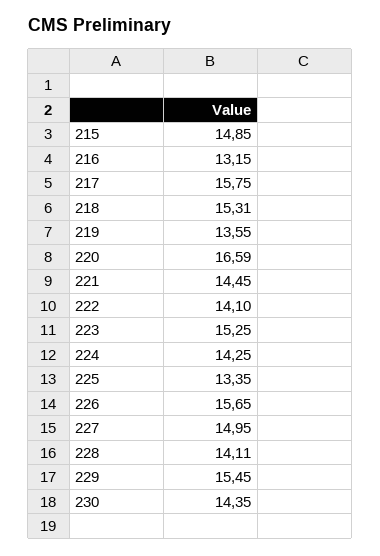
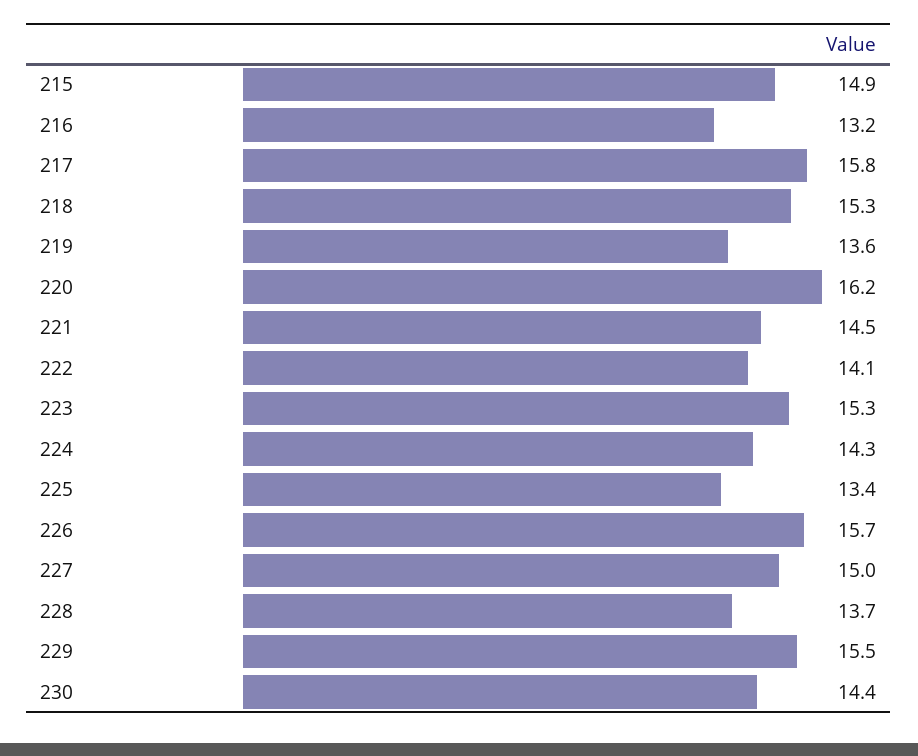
220: 16.59 -> 16.2
228: 14.11 -> 13.7

